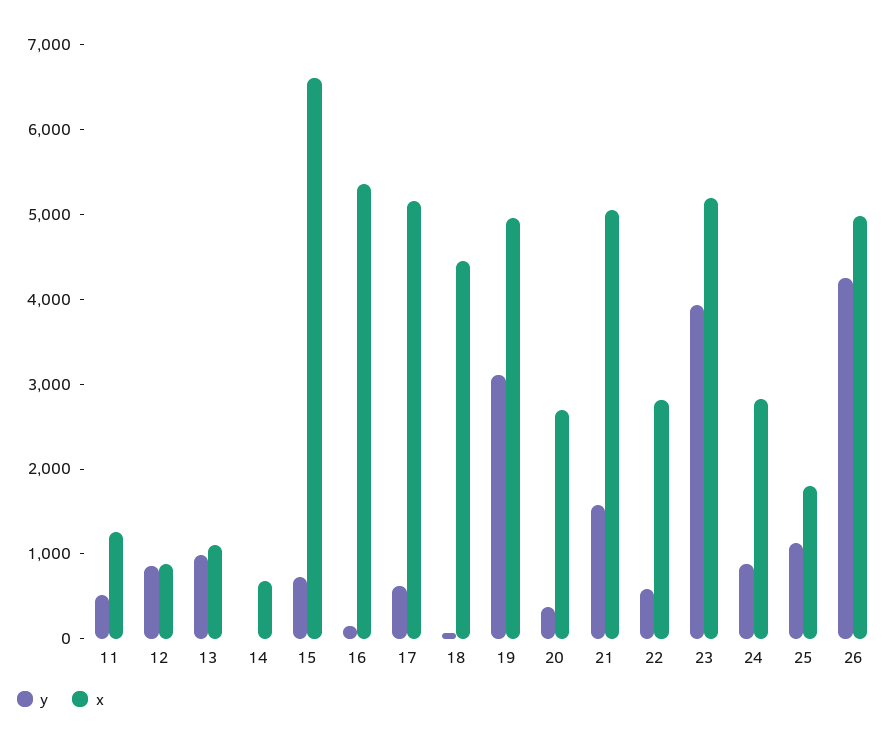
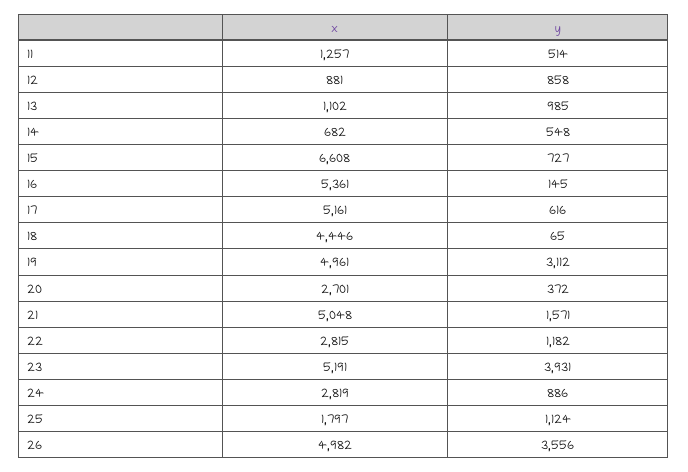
y, 14: 0 -> 548
y, 22: 600 -> 1182
y, 26: 4200 -> 3556

